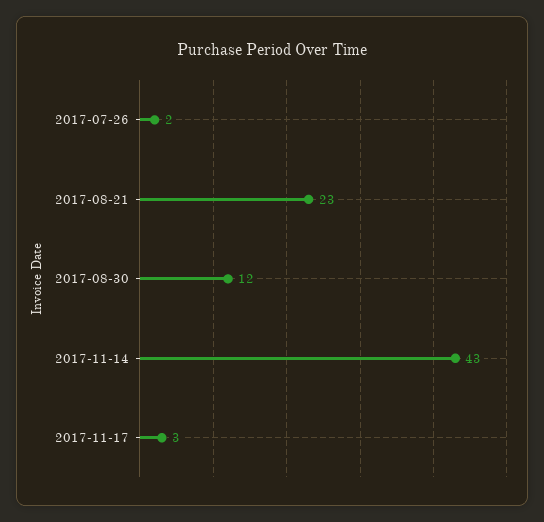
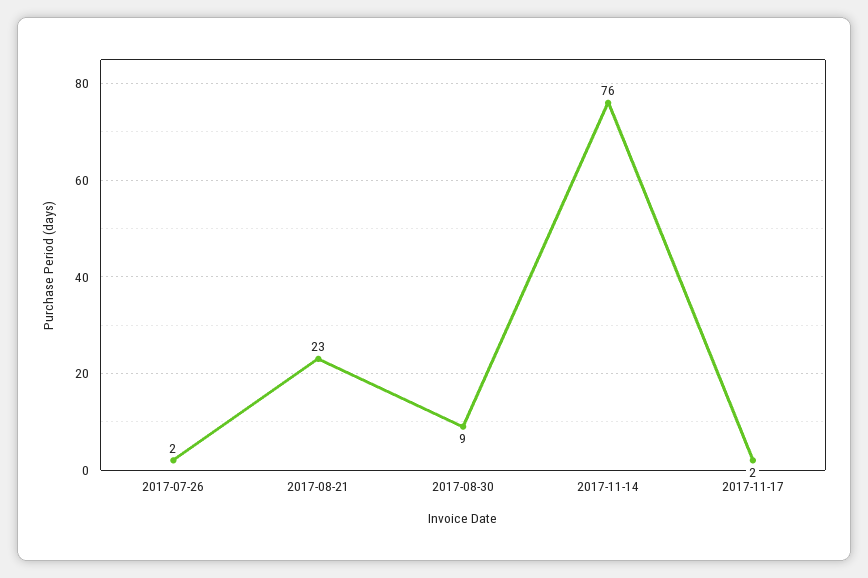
2017-08-30: 12 -> 9
2017-11-14: 43 -> 76
2017-11-17: 3 -> 2

